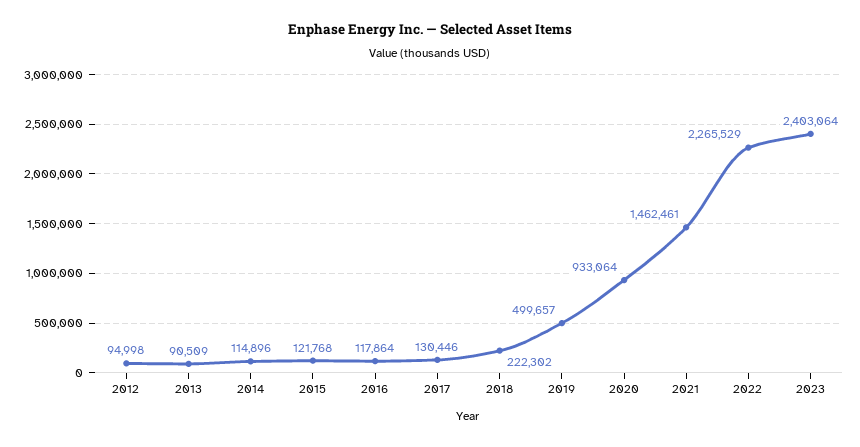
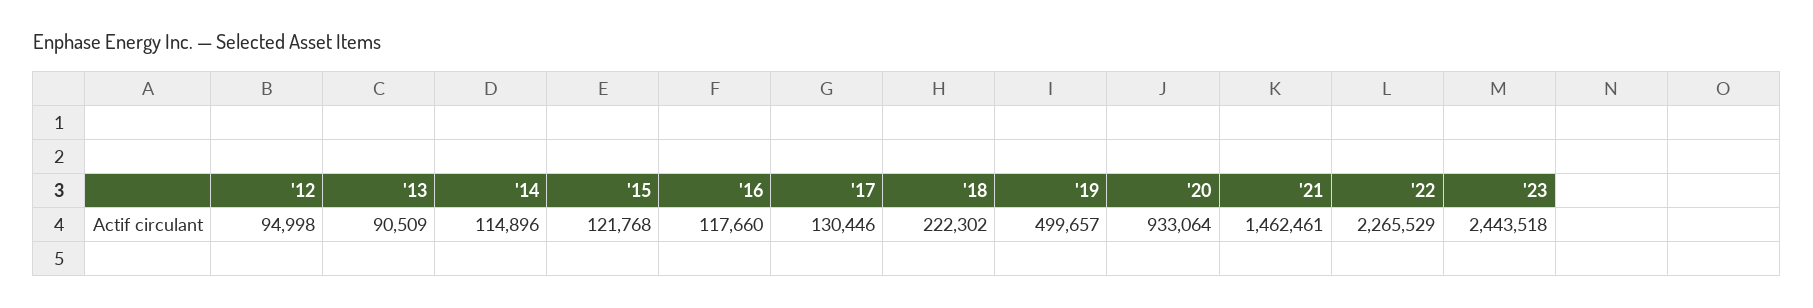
2016: 117864 -> 117660
2023: 2403064 -> 2443518

